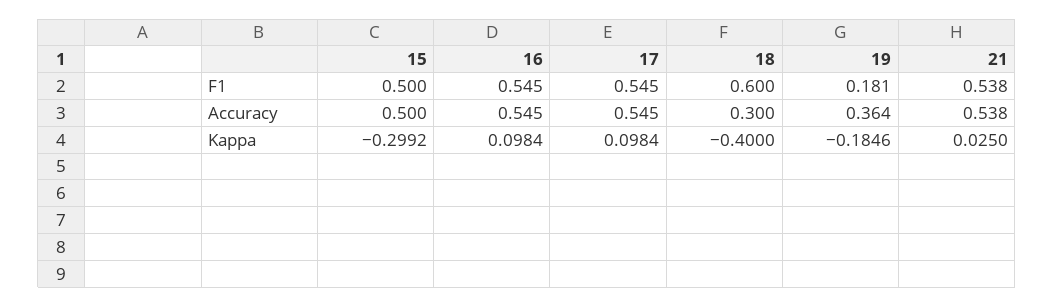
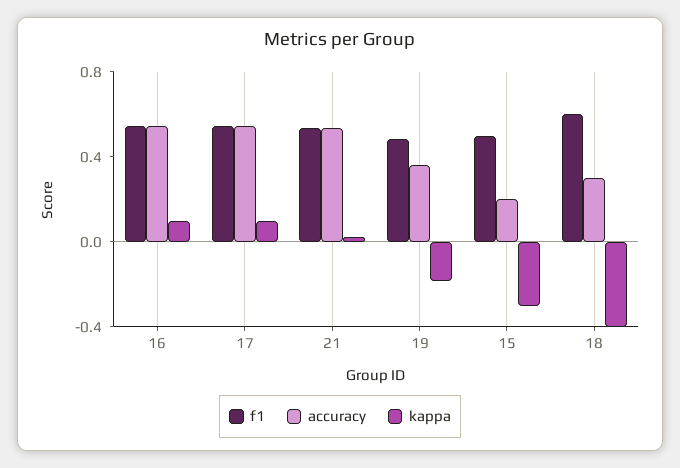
F1, 19: 0.181 -> 0.5
Accuracy, 15: 0.5 -> 0.2

